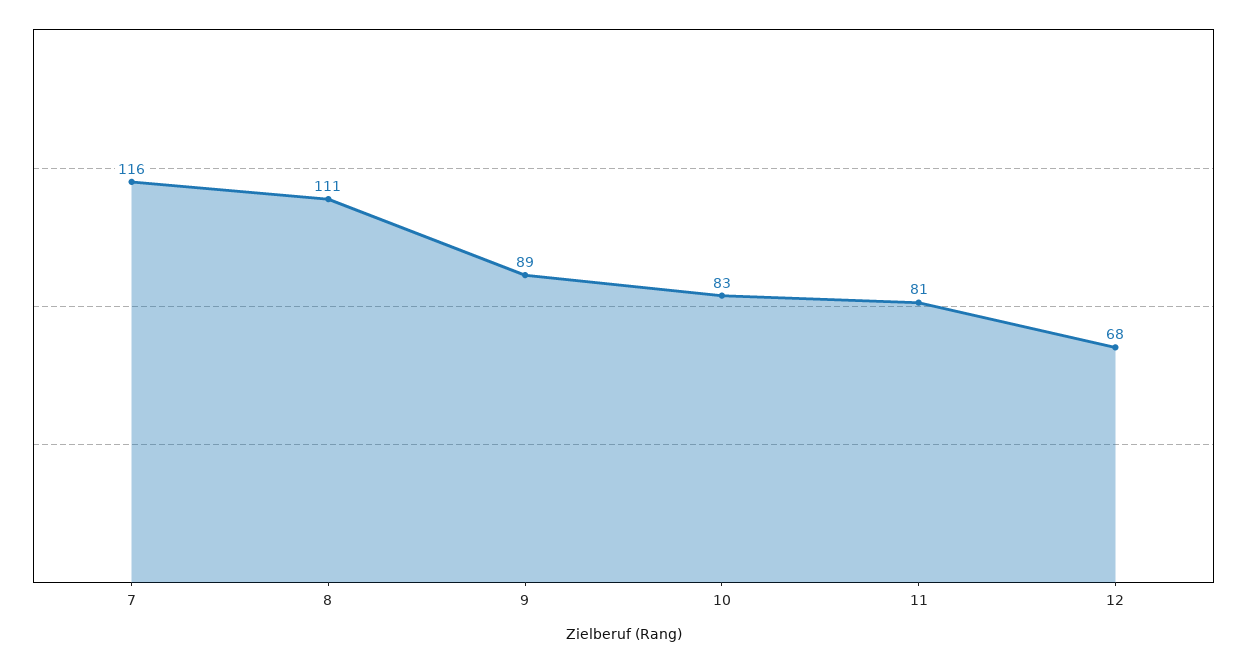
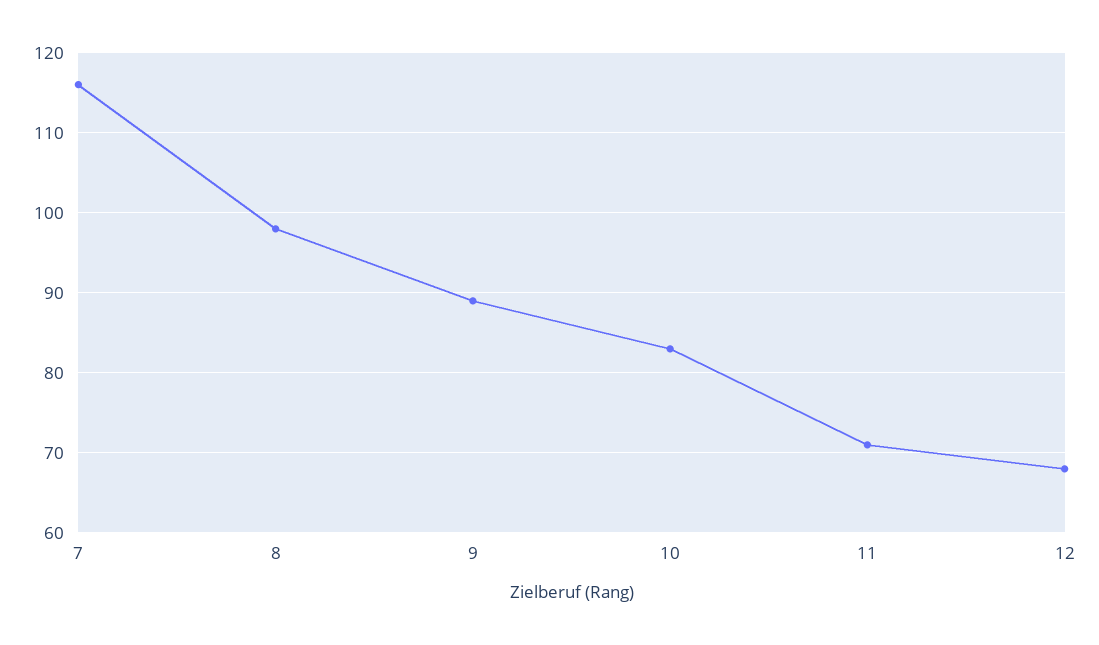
8: 111 -> 98
11: 81 -> 71

